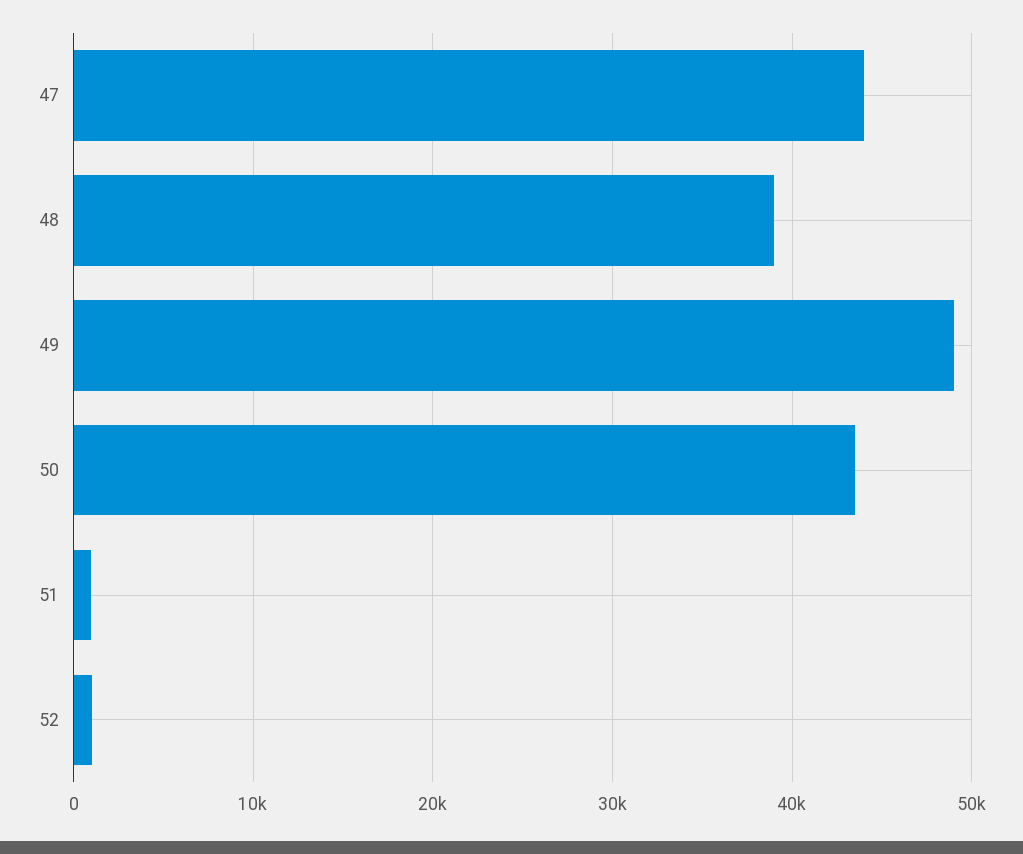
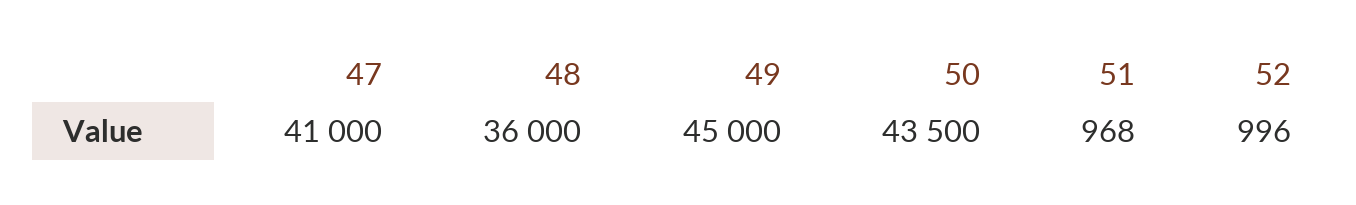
47: 44000 -> 41000
48: 39000 -> 36000
49: 49000 -> 45000

